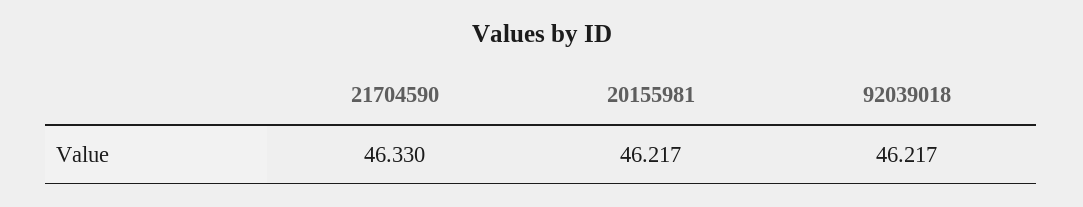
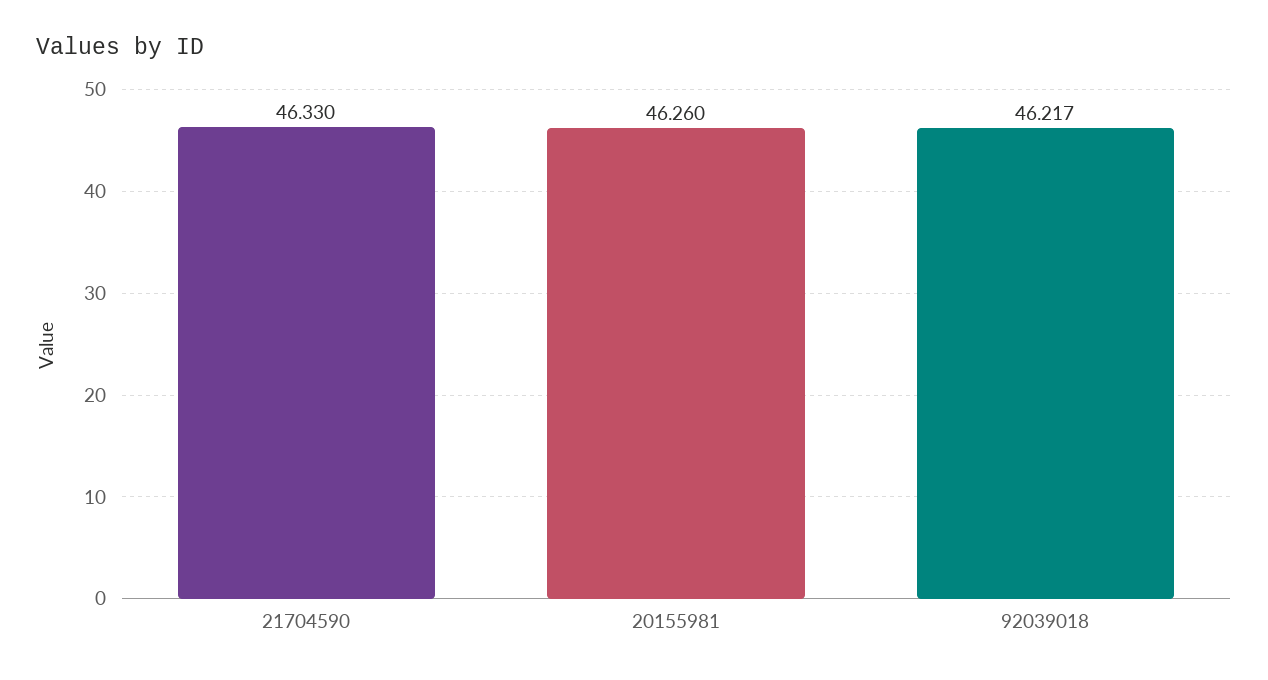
20155981: 46.217 -> 46.26

